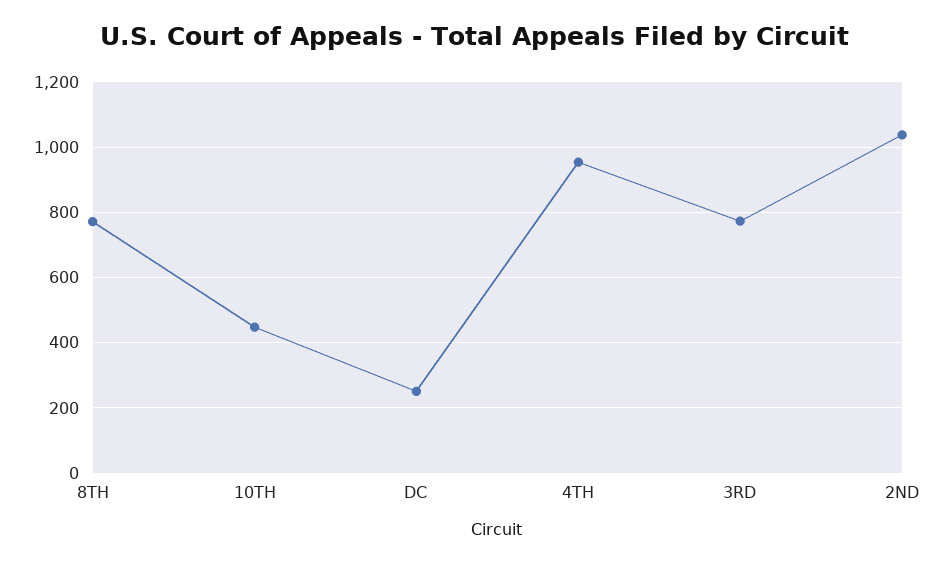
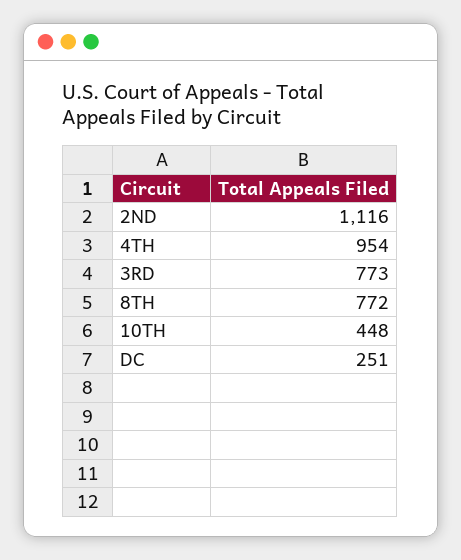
2ND: 1040 -> 1116

